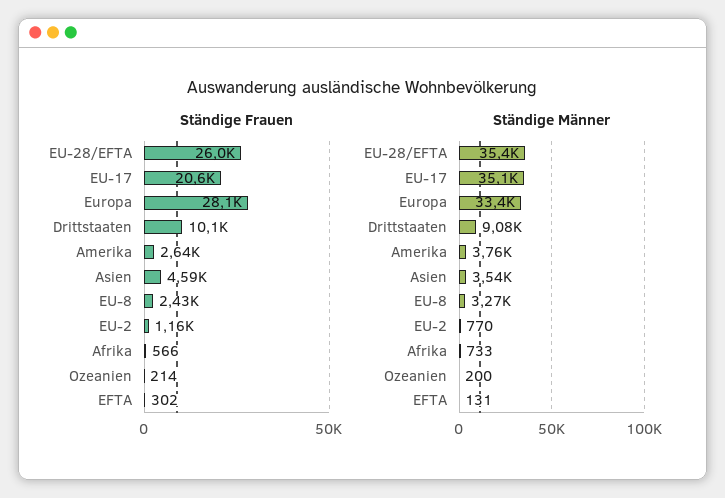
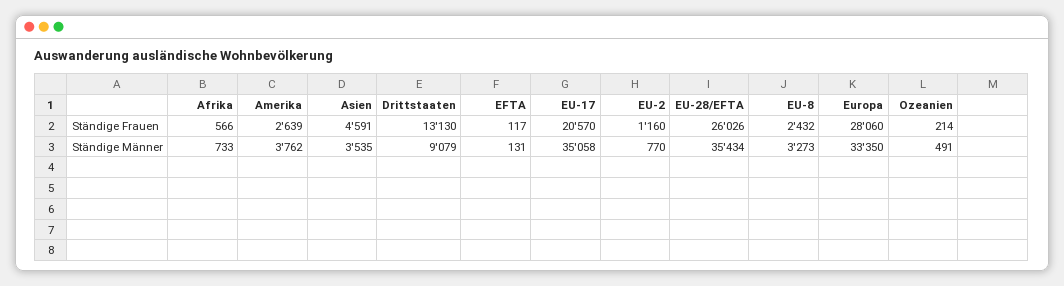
Ständige Frauen, Drittstaaten: 10100 -> 13130
Ständige Frauen, EFTA: 302 -> 117
Ständige Männer, Ozeanien: 200 -> 491

